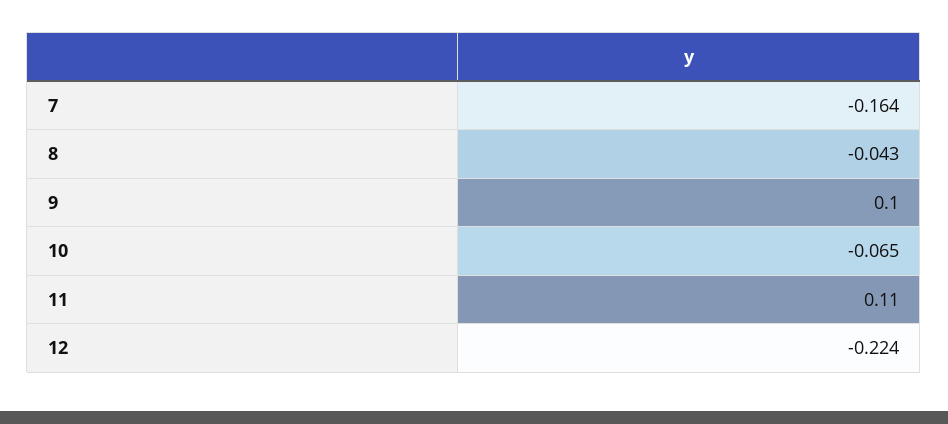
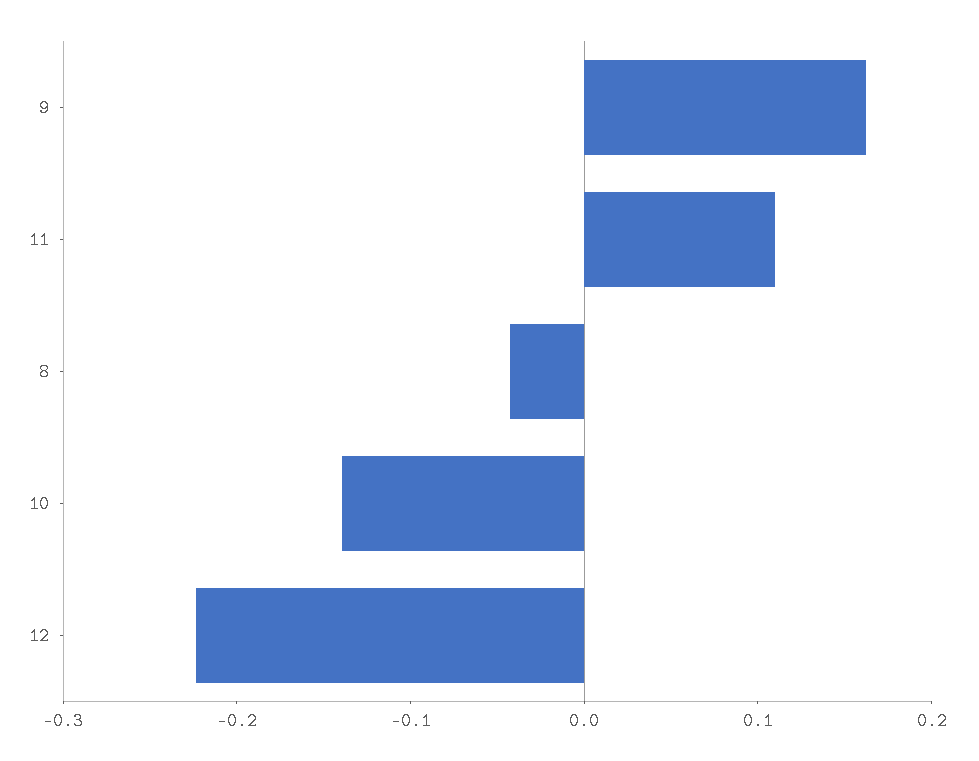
7: -0.164 -> none
9: 0.1 -> 0.16
10: -0.065 -> -0.14

